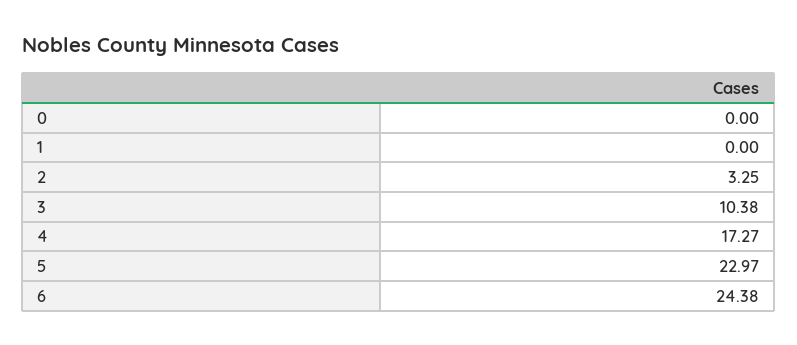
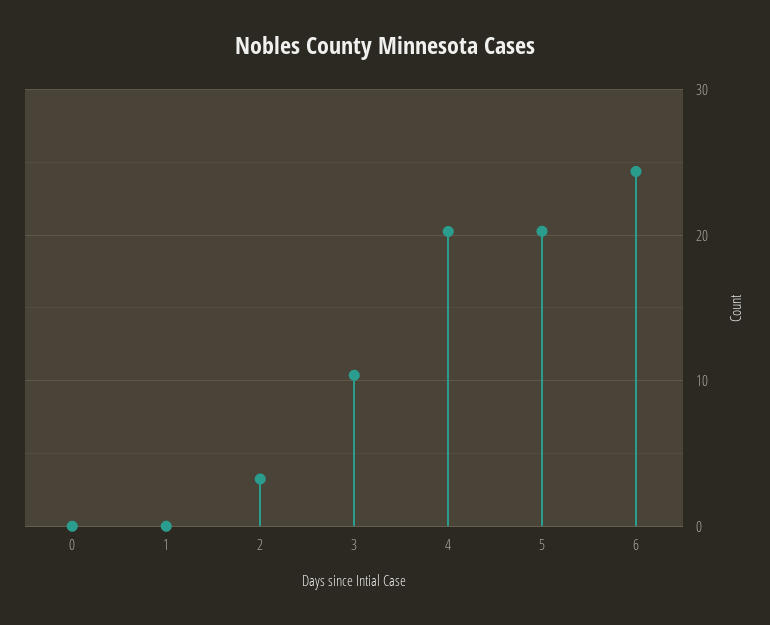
4: 17.27 -> 20
5: 22.97 -> 20

